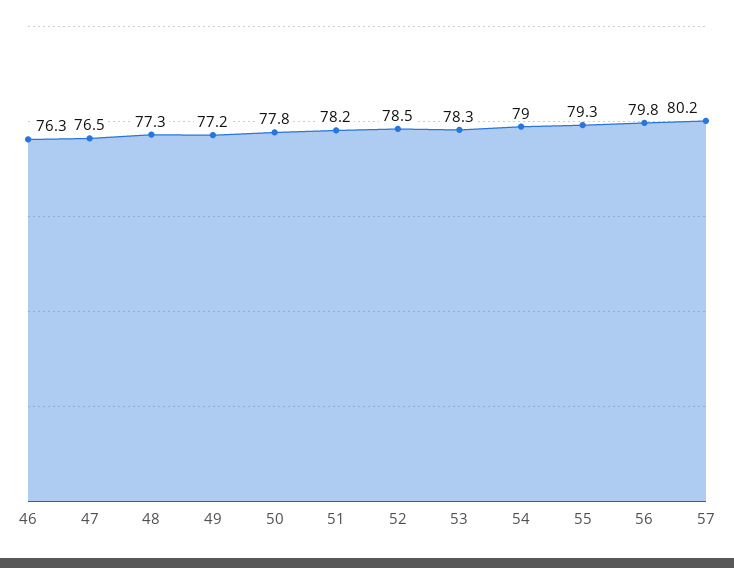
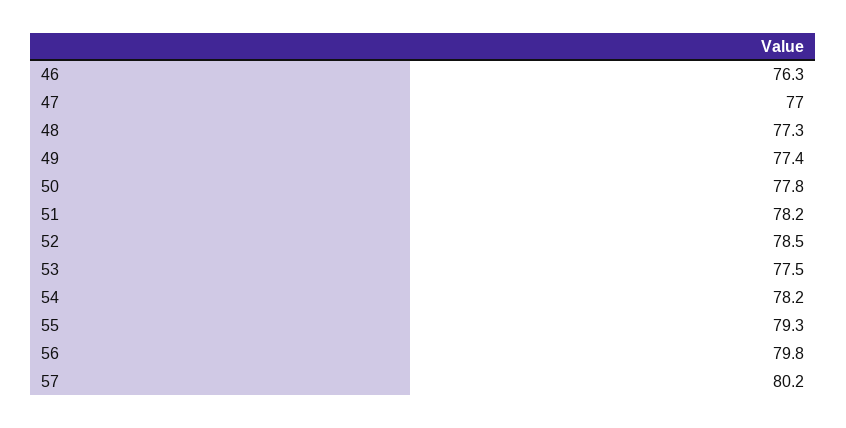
47: 76.5 -> 77
49: 77.2 -> 77.4
53: 78.3 -> 77.5
54: 79 -> 78.2

